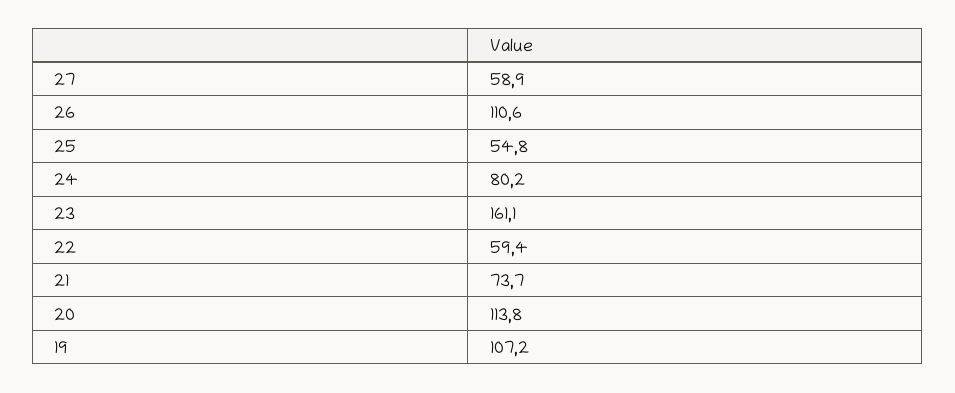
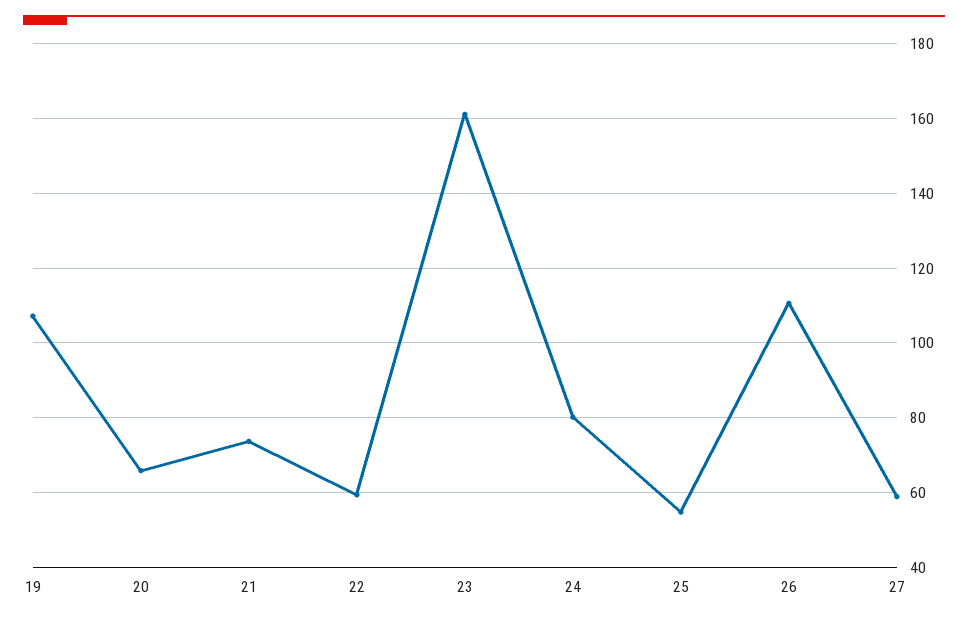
20: 113.8 -> 66

